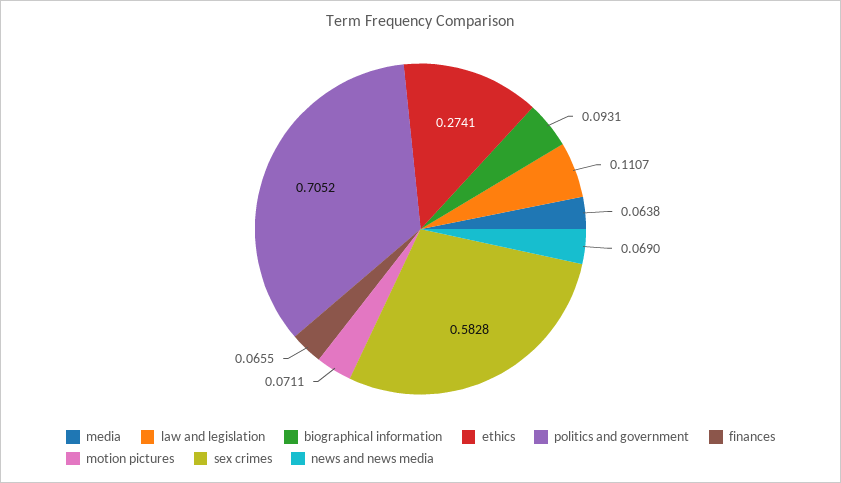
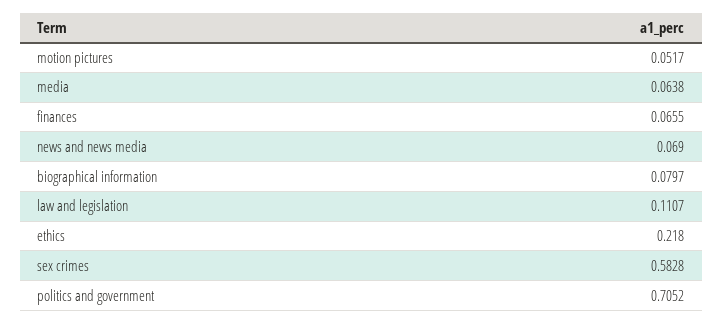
biographical information: 0.0931 -> 0.0797
ethics: 0.2741 -> 0.218
motion pictures: 0.0711 -> 0.0517

